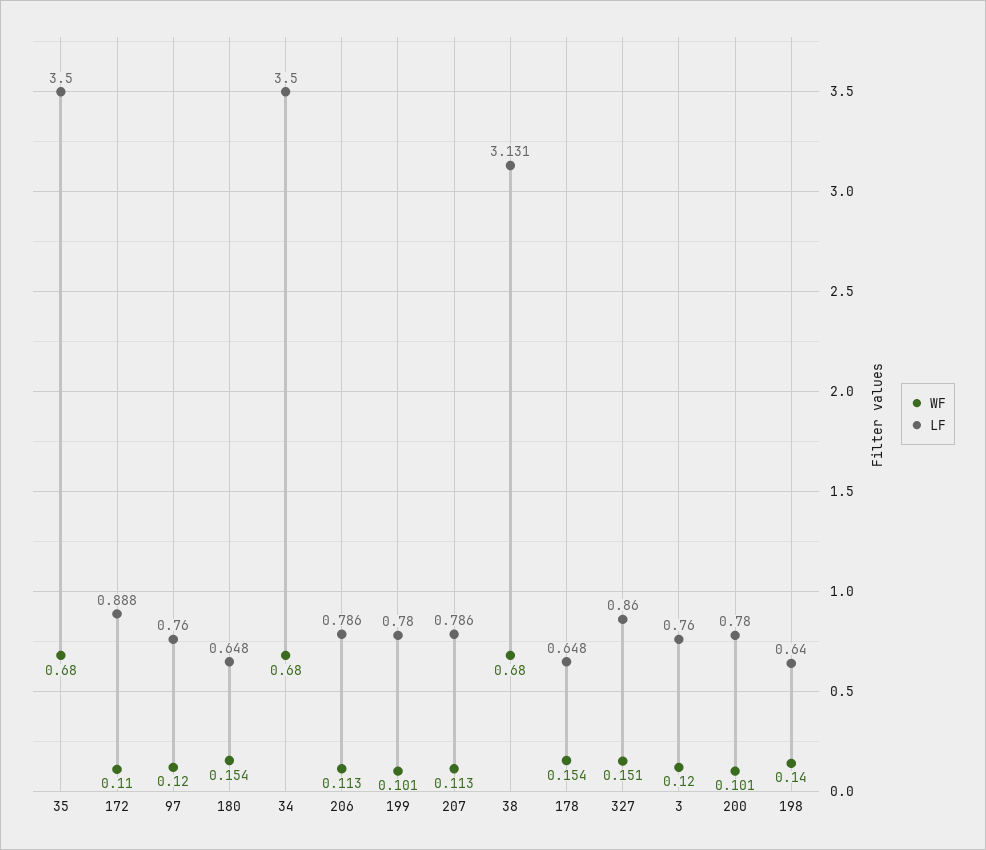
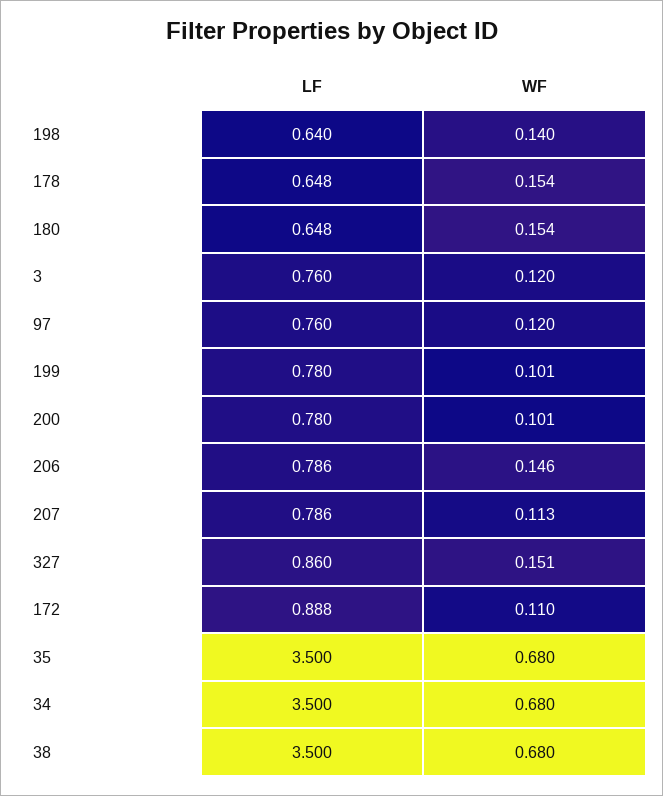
WF, 206: 0.113 -> 0.146
LF, 38: 3.131 -> 3.5

